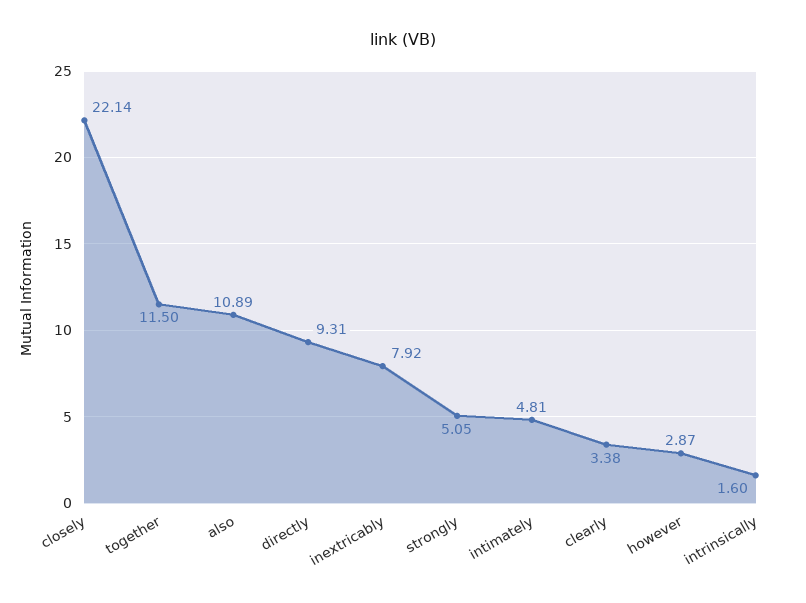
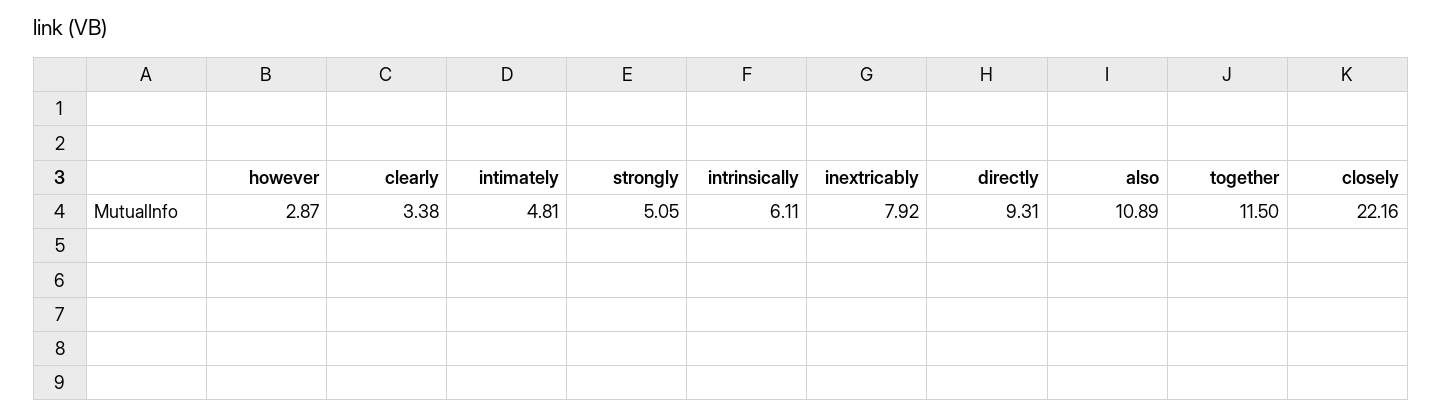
closely: 22.14 -> 22.16
intrinsically: 1.6 -> 6.11

